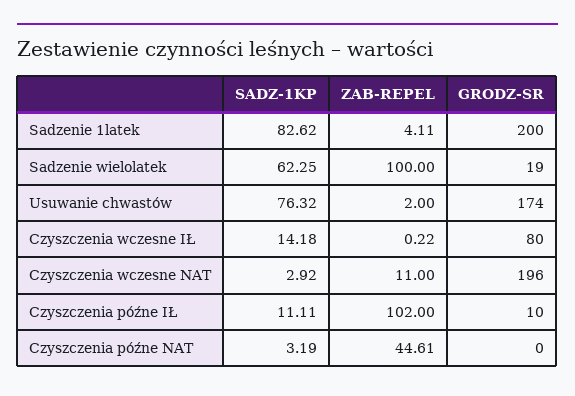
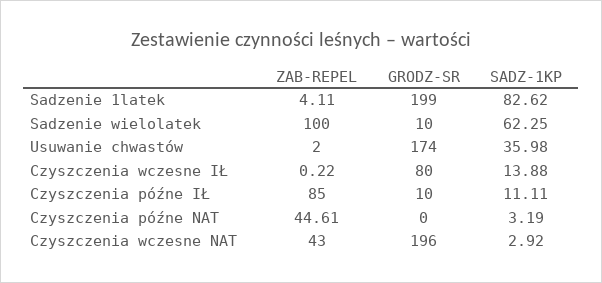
GRODZ-SR, Sadzenie 1latek: 200 -> 199
GRODZ-SR, Sadzenie wielolatek: 19 -> 10
SADZ-1KP, Usuwanie chwastów: 76.32 -> 35.98
SADZ-1KP, Czyszczenia wczesne IŁ: 14.18 -> 13.88
ZAB-REPEL, Czyszczenia wczesne NAT: 11 -> 43
ZAB-REPEL, Czyszczenia późne IŁ: 102 -> 85

